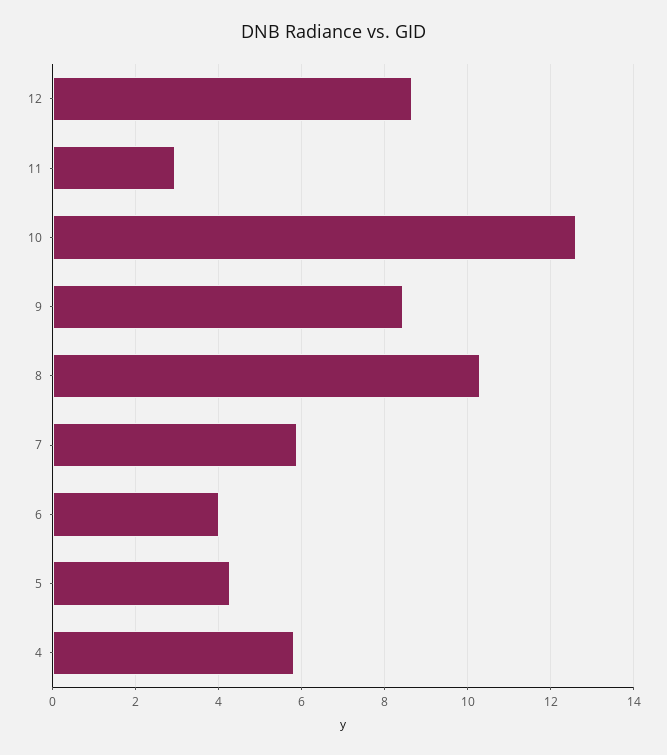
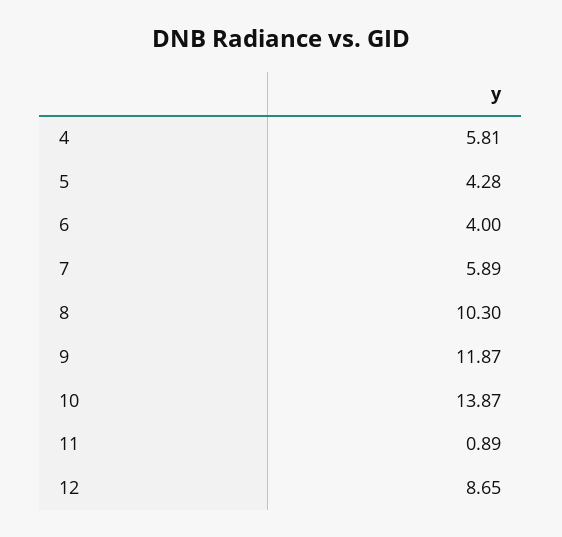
11: 3 -> 0.89
10: 12.6 -> 13.87
9: 8.4 -> 11.87

